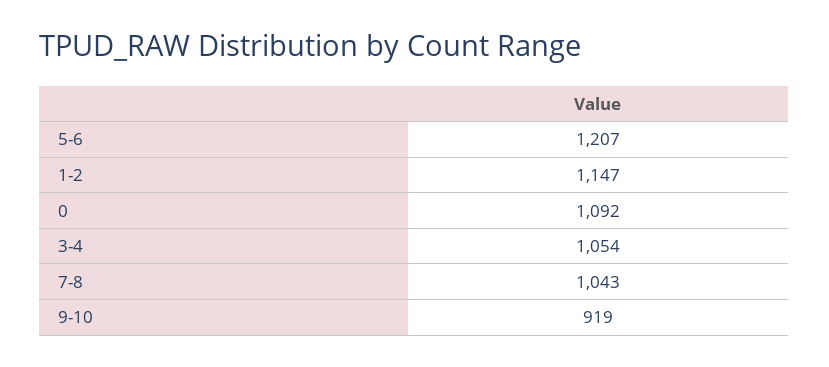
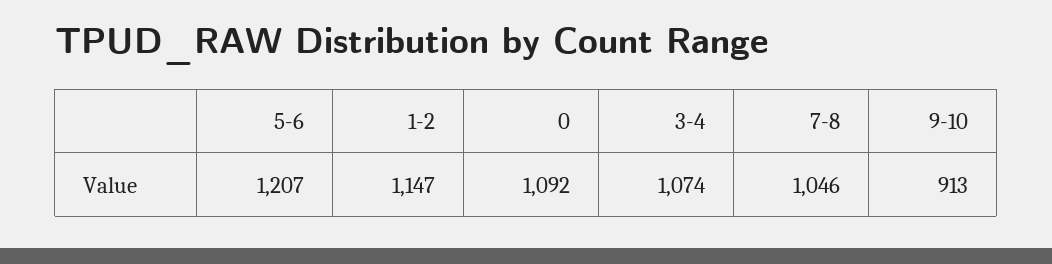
3-4: 1054 -> 1074
7-8: 1043 -> 1046
9-10: 919 -> 913

